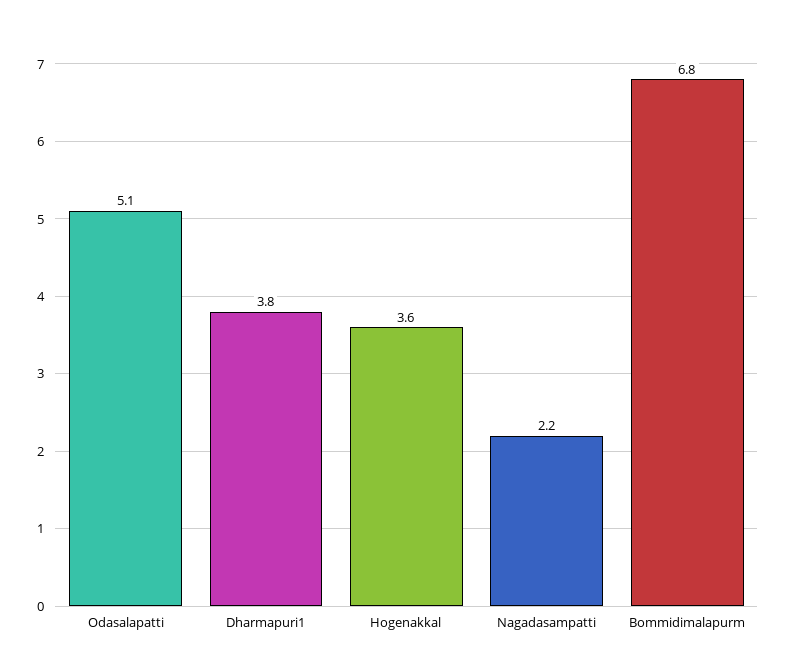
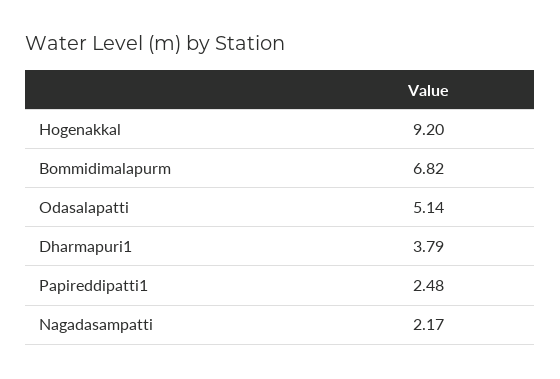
Hogenakkal: 3.6 -> 9.2
Papireddipatti1: none -> 2.48

